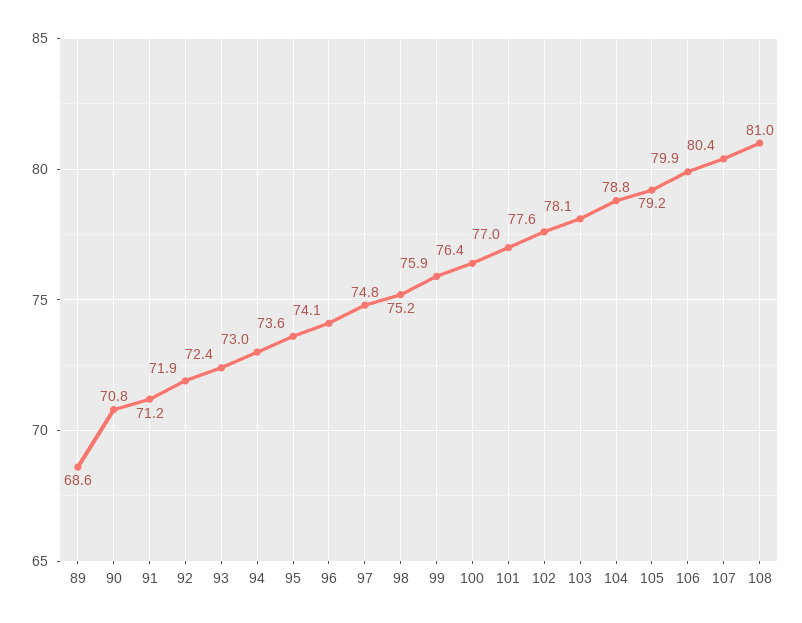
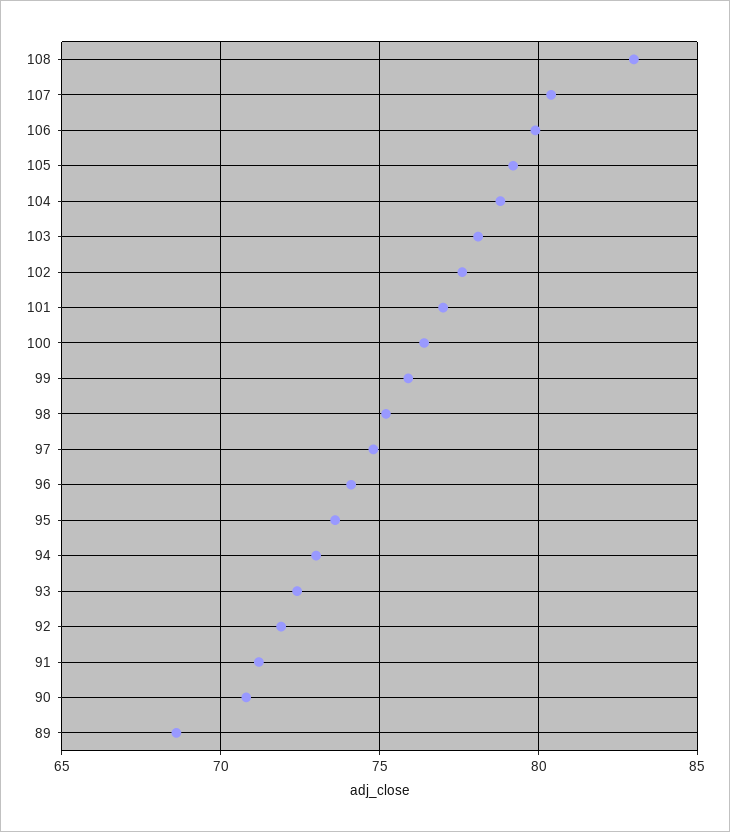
108: 81 -> 83

